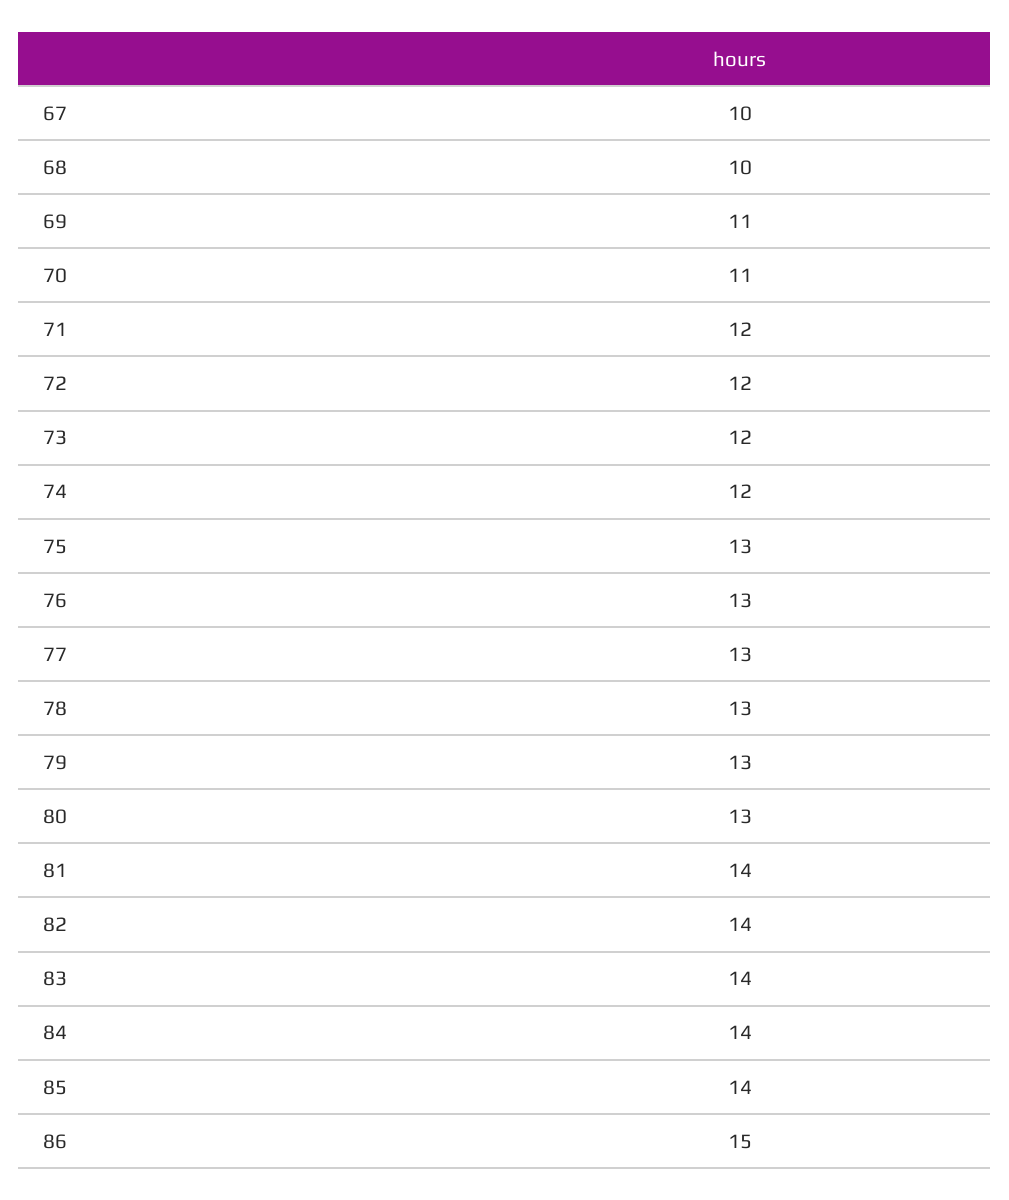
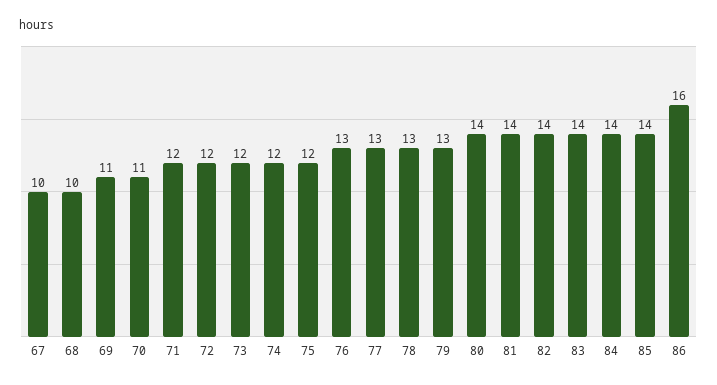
75: 13 -> 12
80: 13 -> 14
86: 15 -> 16

